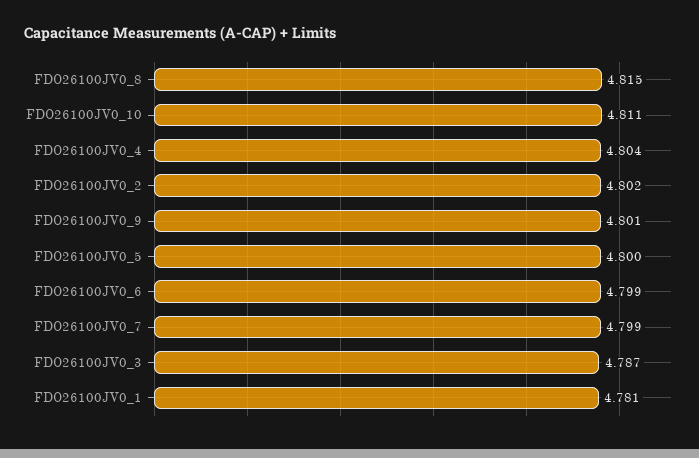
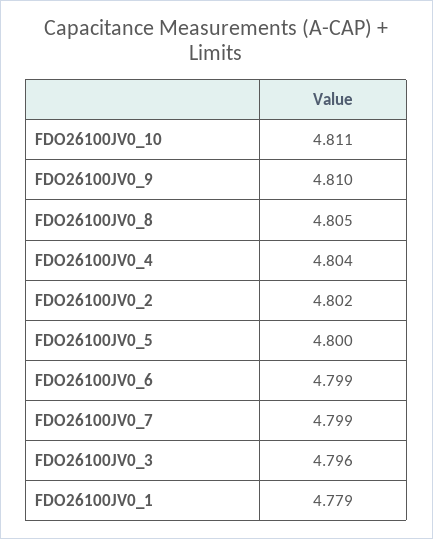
FDO26100JV0_8: 4.815 -> 4.805
FDO26100JV0_9: 4.801 -> 4.81
FDO26100JV0_3: 4.787 -> 4.796
FDO26100JV0_1: 4.781 -> 4.779

